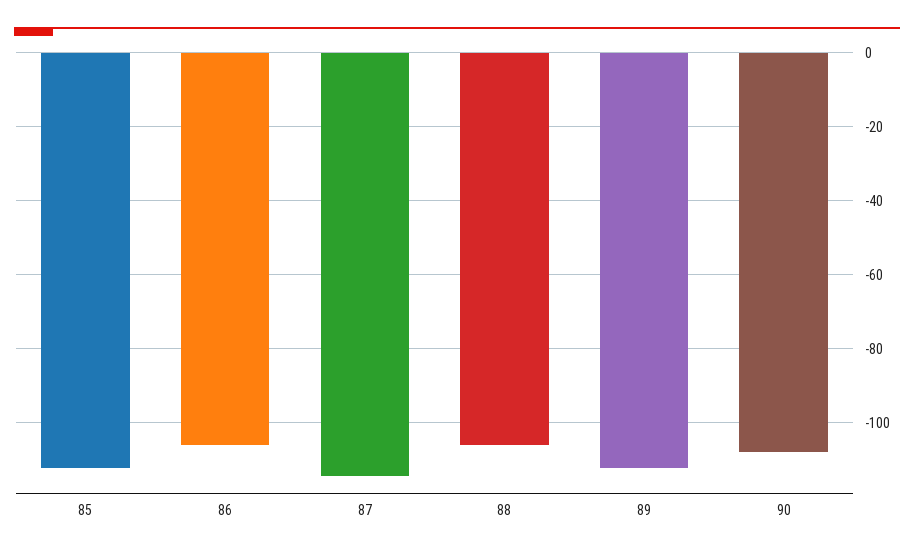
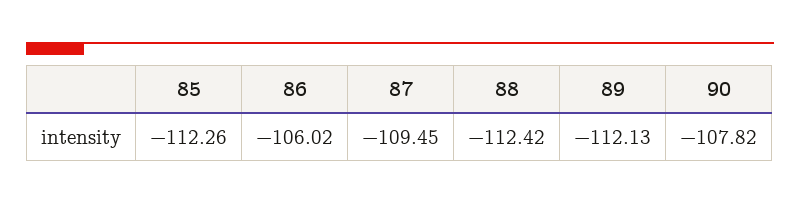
87: -114 -> -109.45
88: -106 -> -112.42

